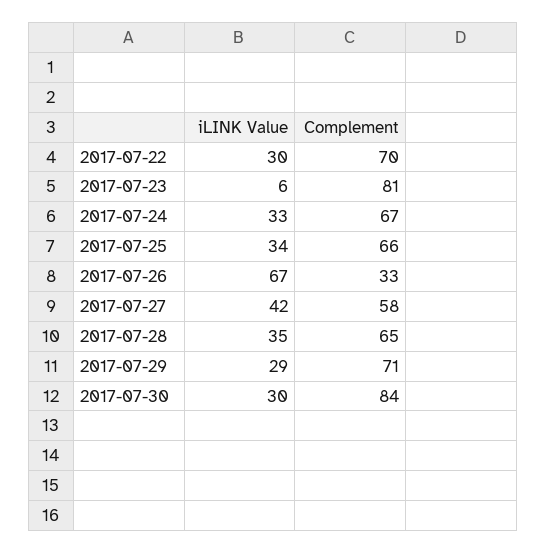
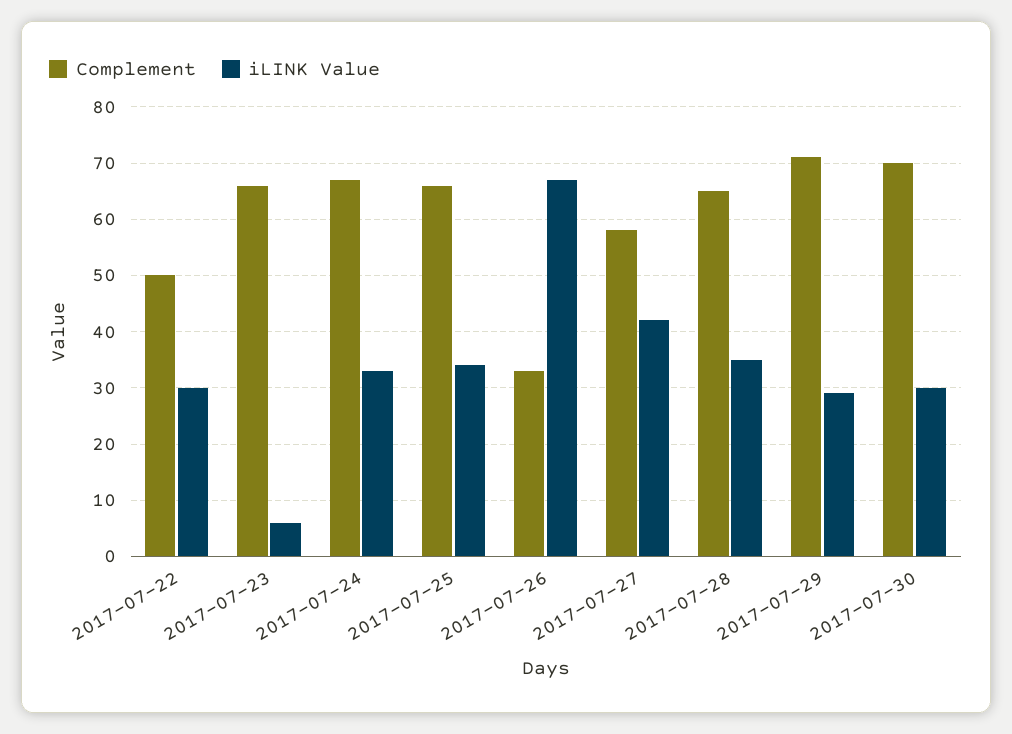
Complement, 2017-07-22: 70 -> 50
Complement, 2017-07-23: 81 -> 65
Complement, 2017-07-30: 84 -> 70

